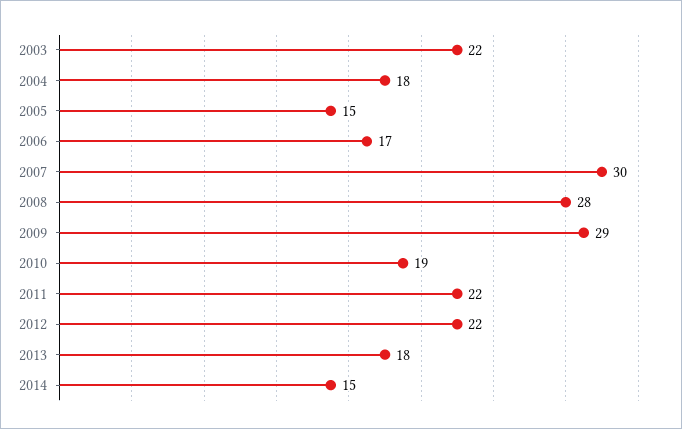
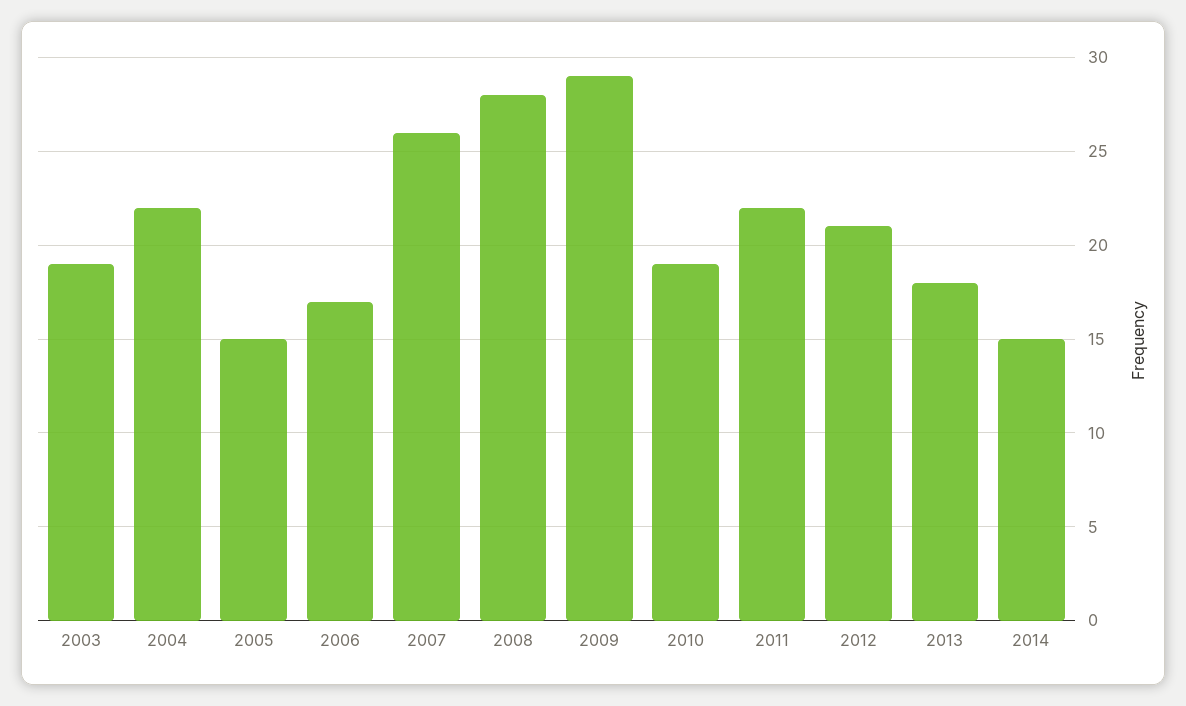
2003: 22 -> 19
2004: 18 -> 22
2007: 30 -> 26
2012: 22 -> 21

